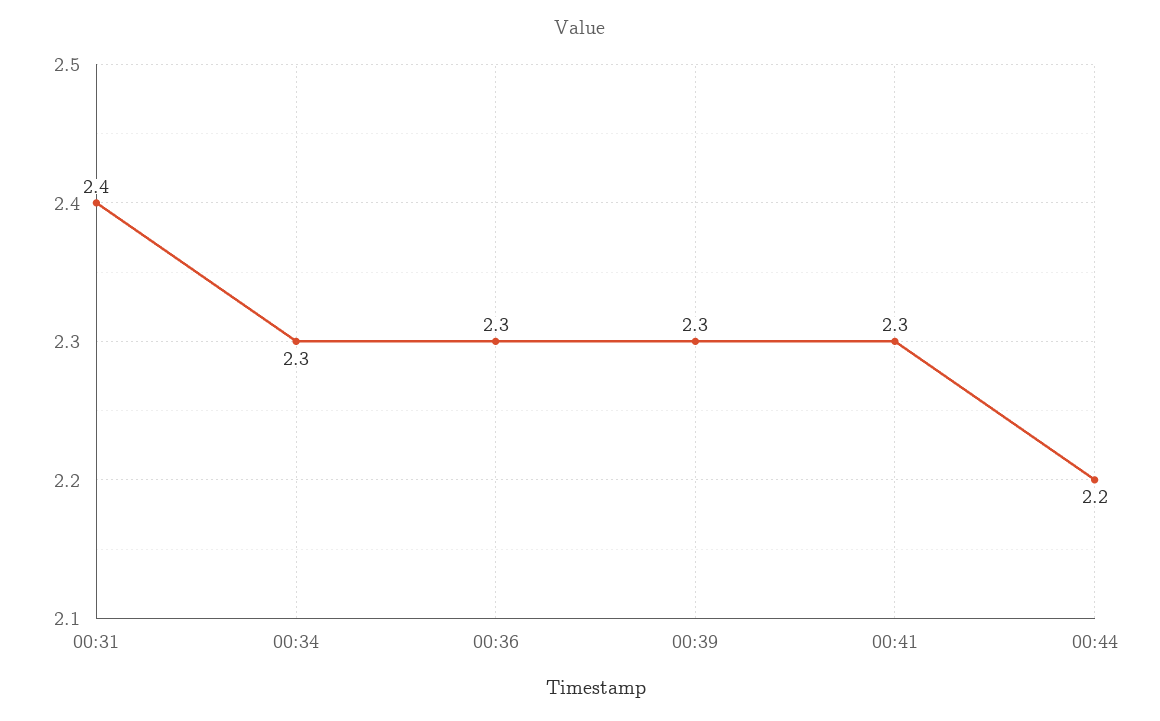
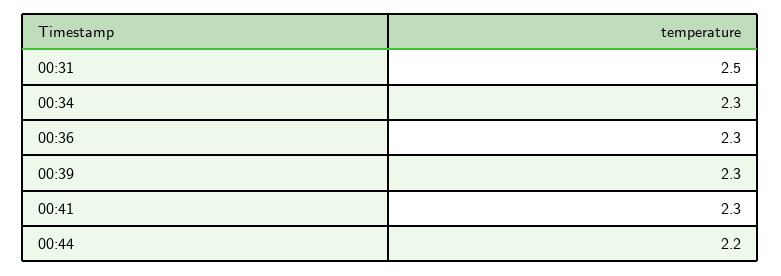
00:31: 2.4 -> 2.5

